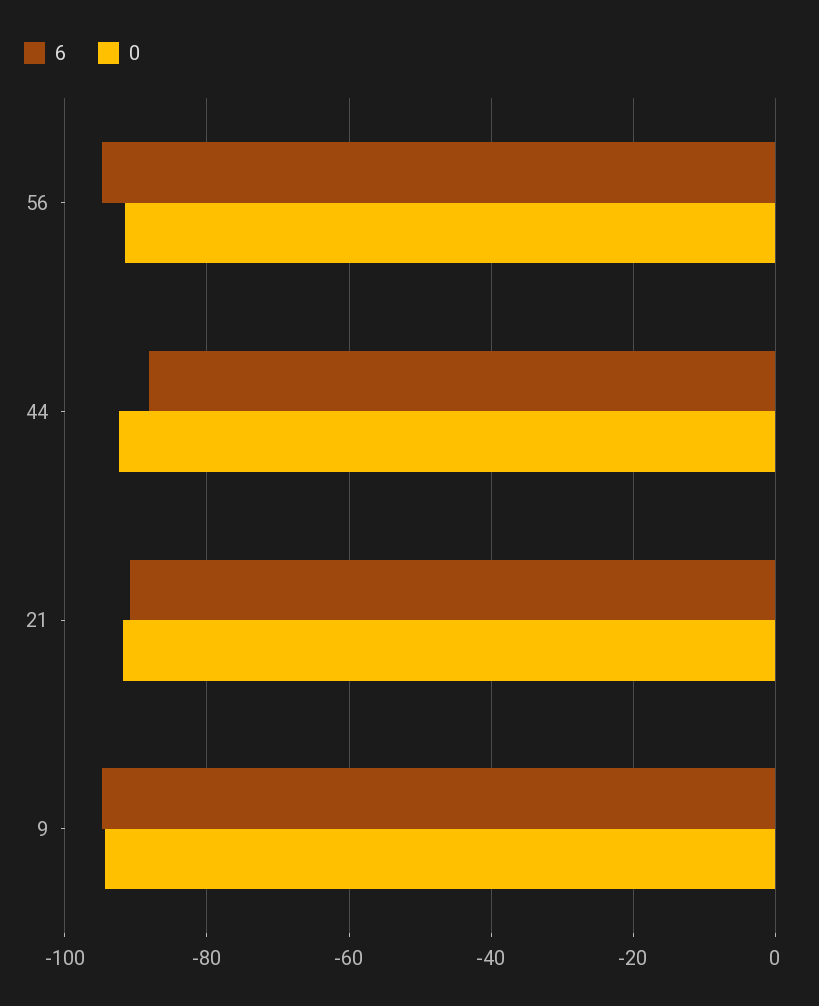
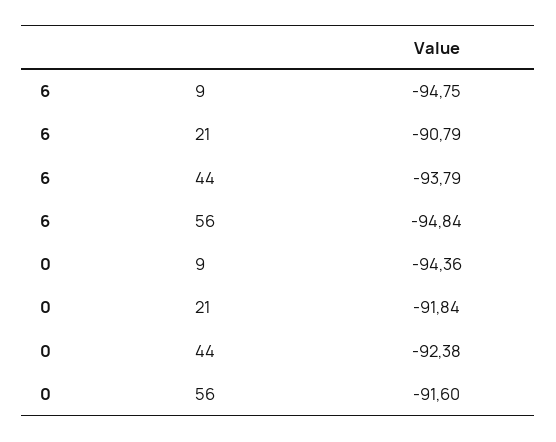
6, 44: -88 -> -93.79

